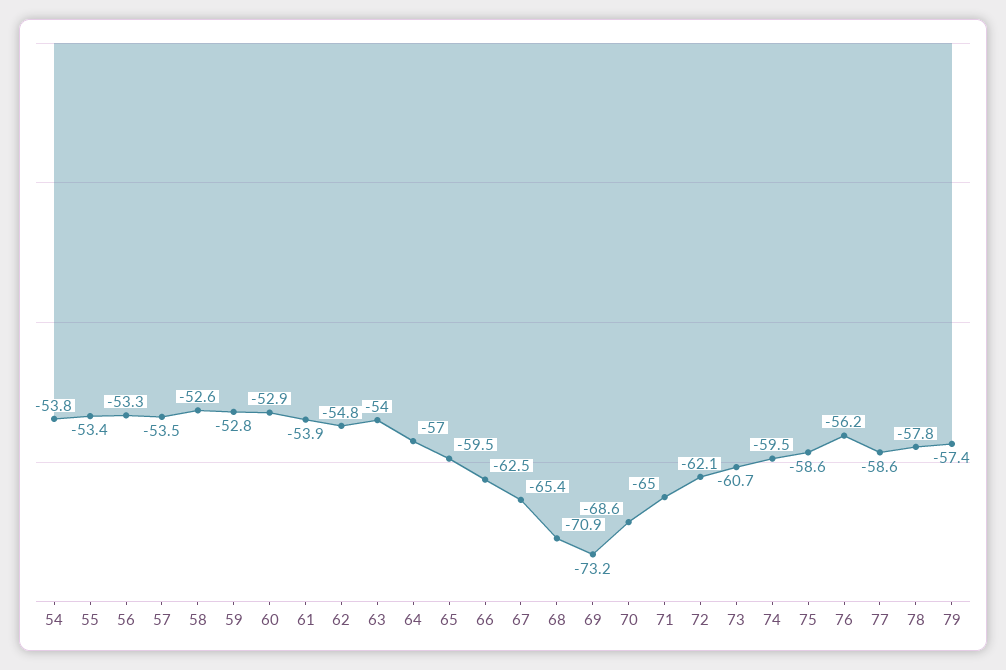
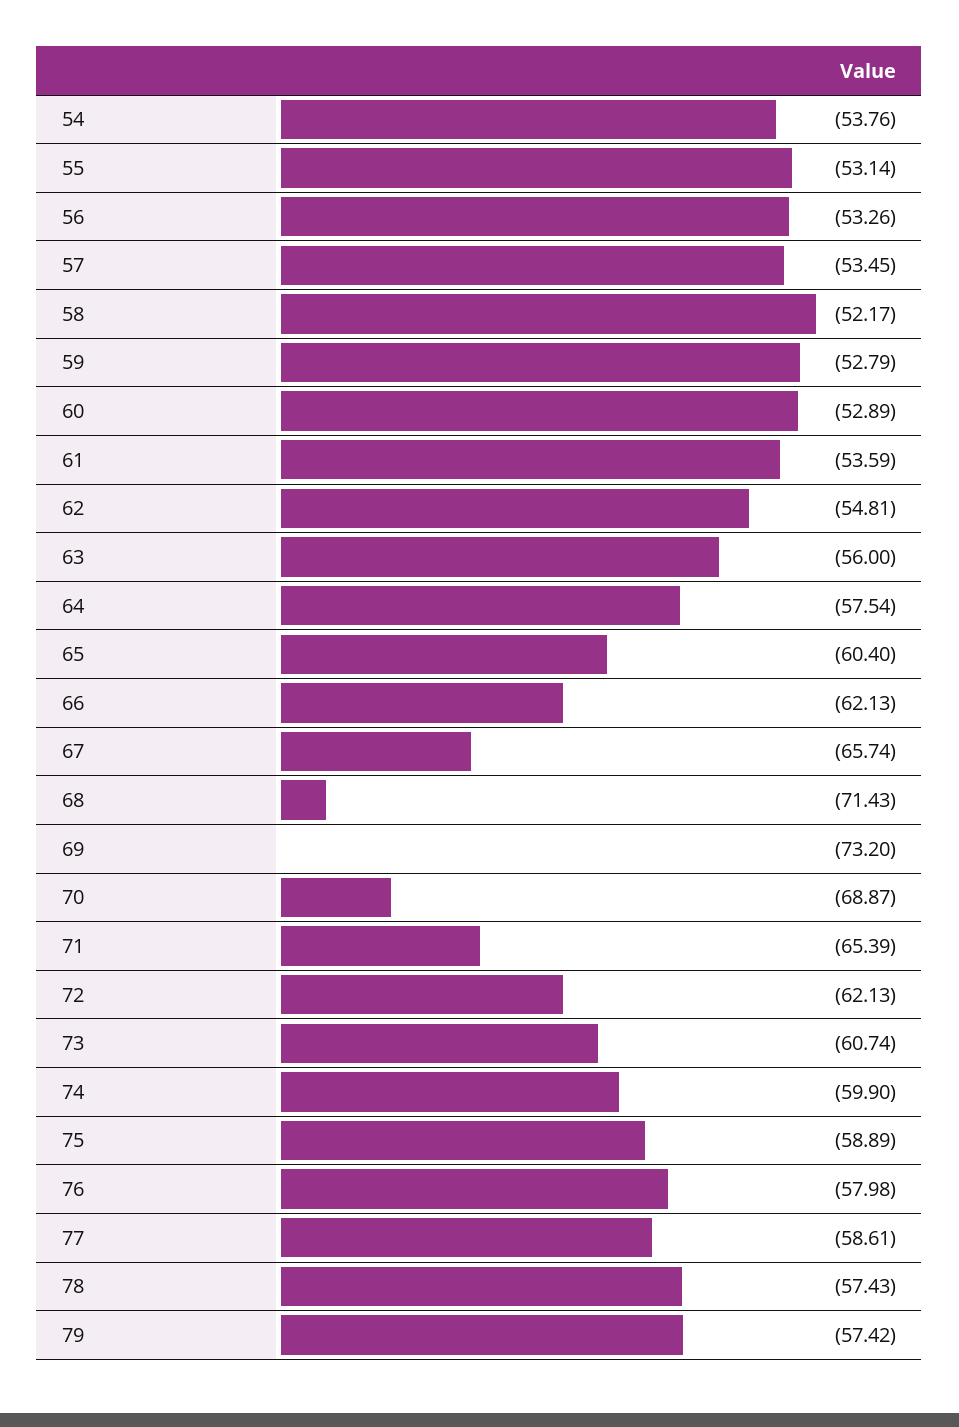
55: -53.4 -> -53.14
58: -52.6 -> -52.17
61: -53.9 -> -53.59
63: -54 -> -56
64: -57 -> -57.54
65: -59.5 -> -60.4
66: -62.5 -> -62.13
67: -65.4 -> -65.74
68: -70.9 -> -71.43
70: -68.6 -> -68.87
71: -65 -> -65.39
74: -59.5 -> -59.9
75: -58.6 -> -58.89
76: -56.2 -> -57.98
78: -57.8 -> -57.43

